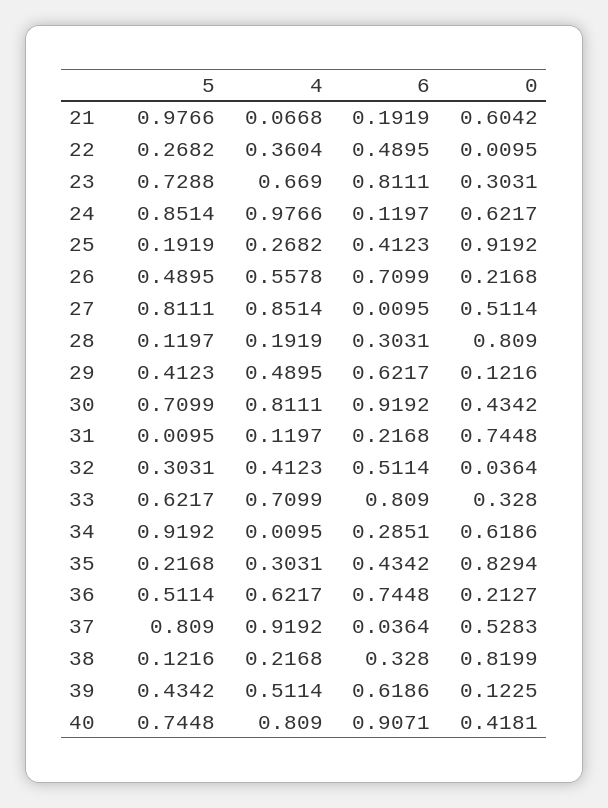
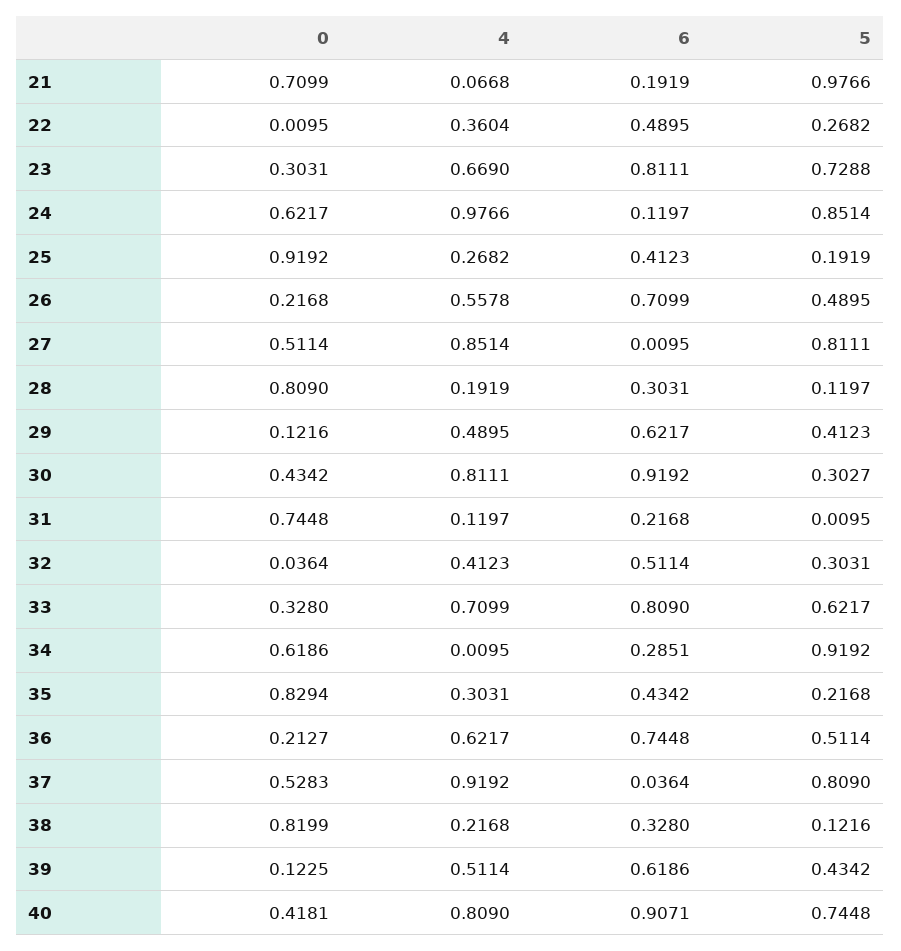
0, 21: 0.6042 -> 0.7099
5, 30: 0.7099 -> 0.3027

